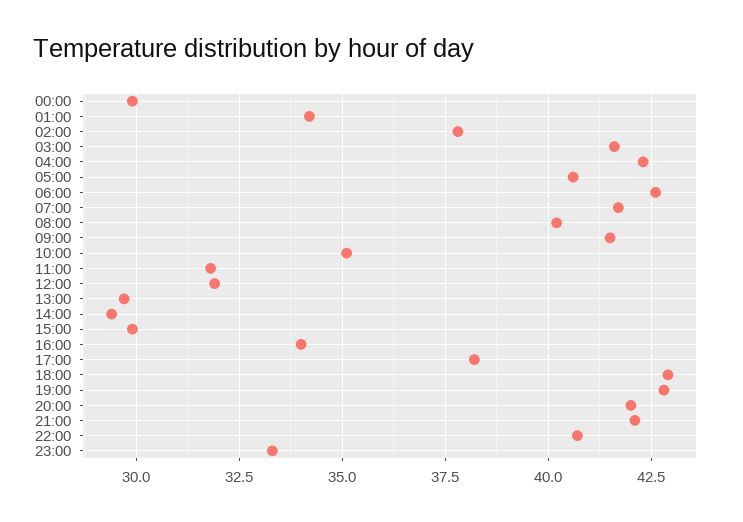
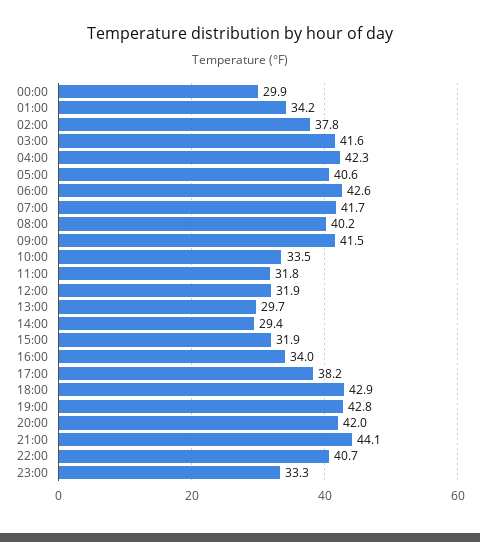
10:00: 35 -> 33.5
15:00: 30 -> 31.9
21:00: 42 -> 44.1

